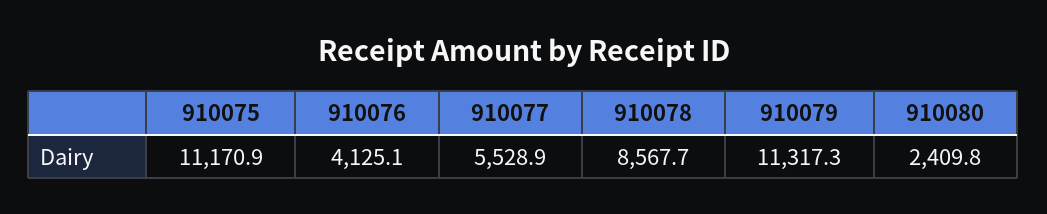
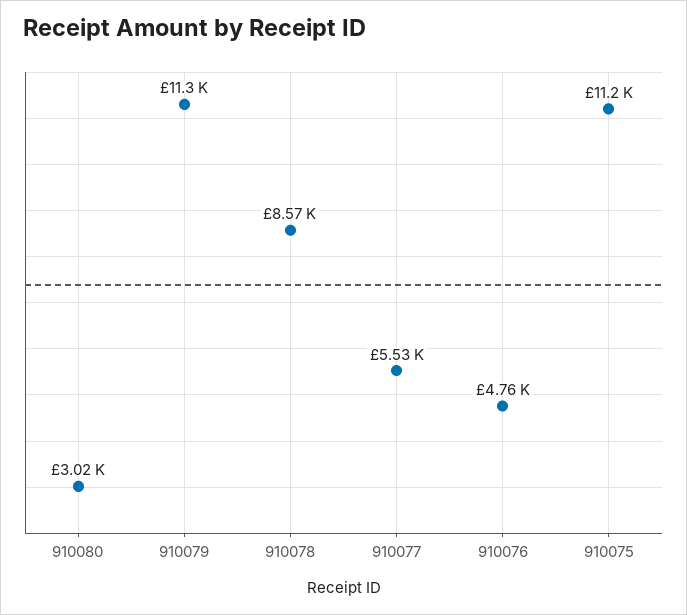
910076: 4125.1 -> 4760
910080: 2409.8 -> 3020

